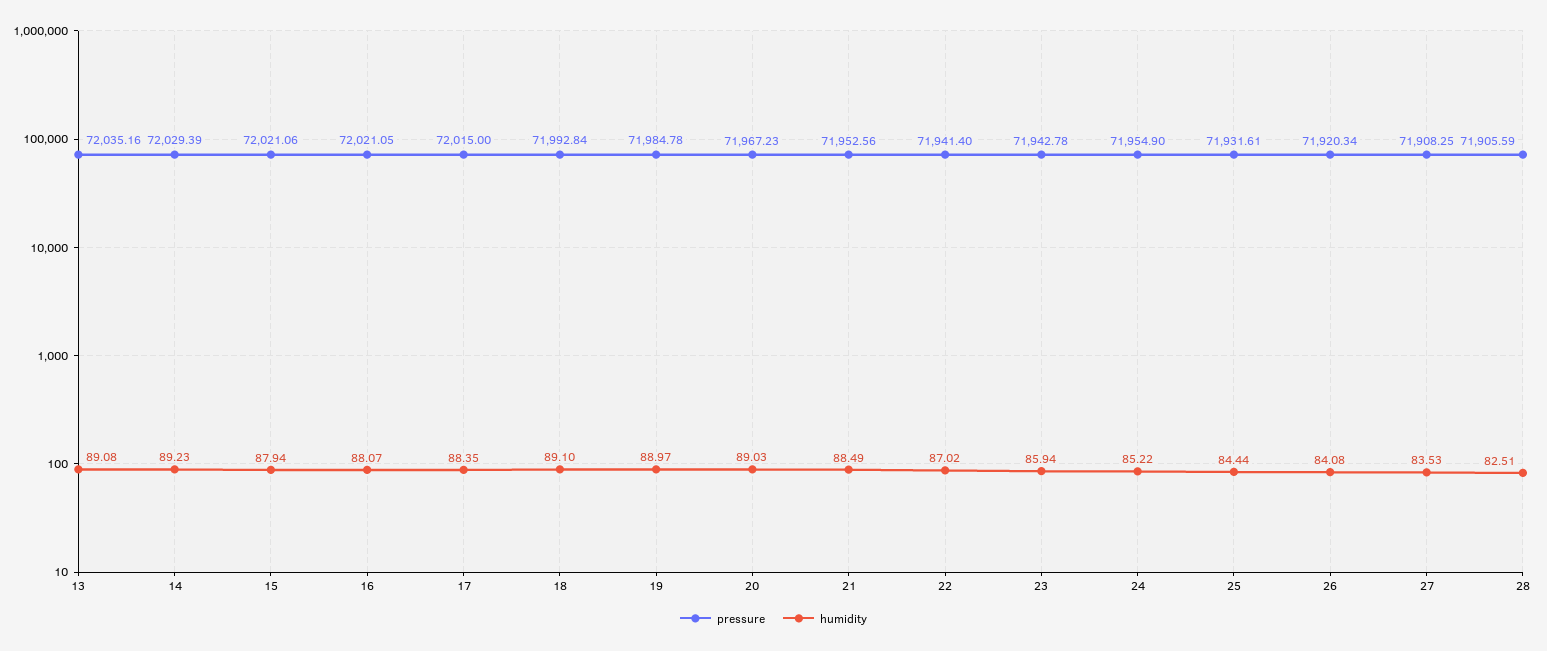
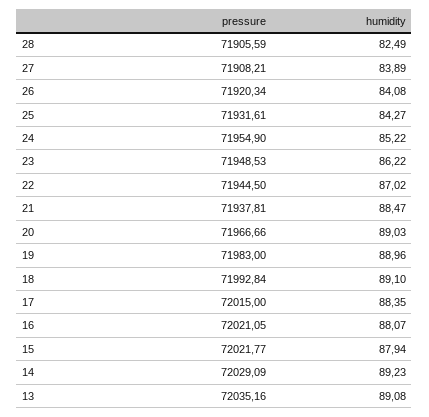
pressure, 14: 72029.39 -> 72029.09
pressure, 15: 72021.06 -> 72021.77
pressure, 19: 71984.78 -> 71983
humidity, 19: 88.97 -> 88.96
pressure, 20: 71967.23 -> 71966.66
pressure, 21: 71952.56 -> 71937.81
humidity, 21: 88.49 -> 88.47
pressure, 22: 71941.4 -> 71944.5
pressure, 23: 71942.78 -> 71948.53
humidity, 23: 85.94 -> 86.22
humidity, 25: 84.44 -> 84.27
pressure, 27: 71908.25 -> 71908.21
humidity, 27: 83.53 -> 83.89
humidity, 28: 82.51 -> 82.49

